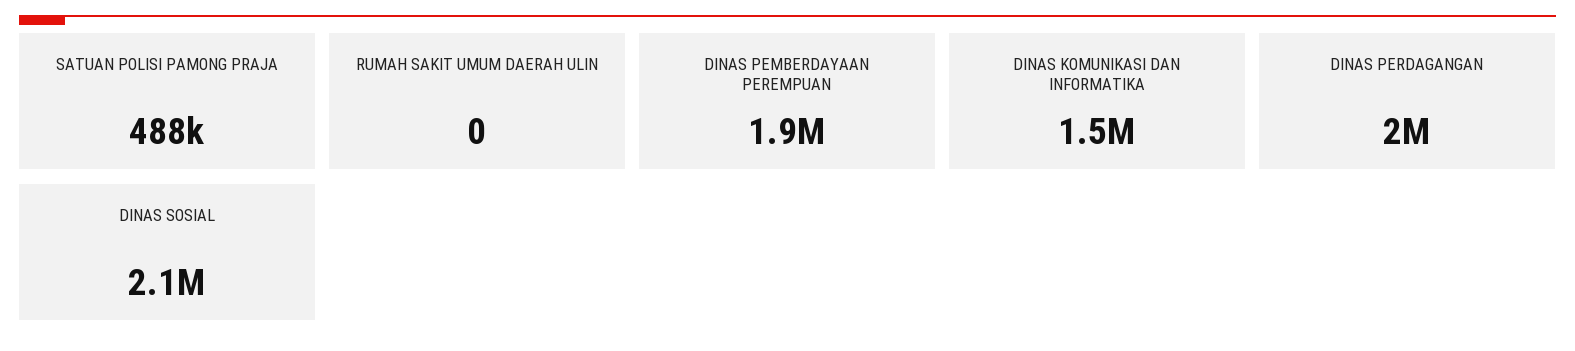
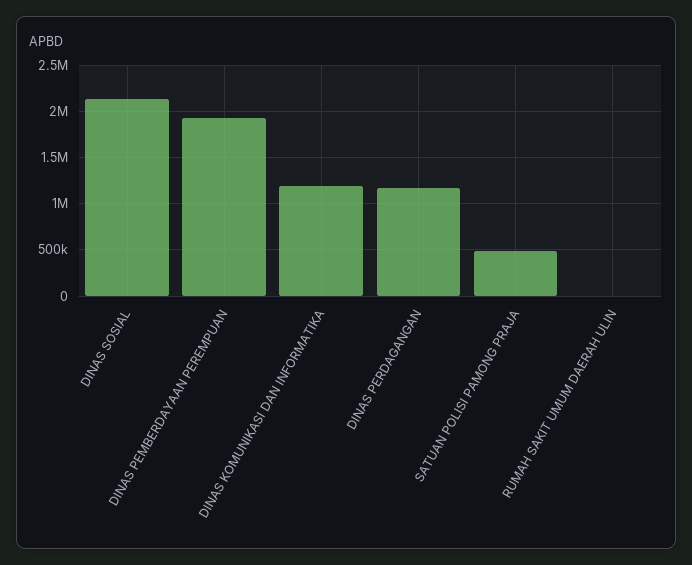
DINAS KOMUNIKASI DAN INFORMATIKA: 1500000 -> 1200000
DINAS PERDAGANGAN: 2000000 -> 1200000

